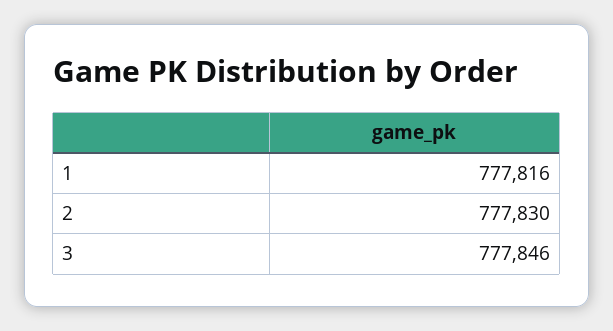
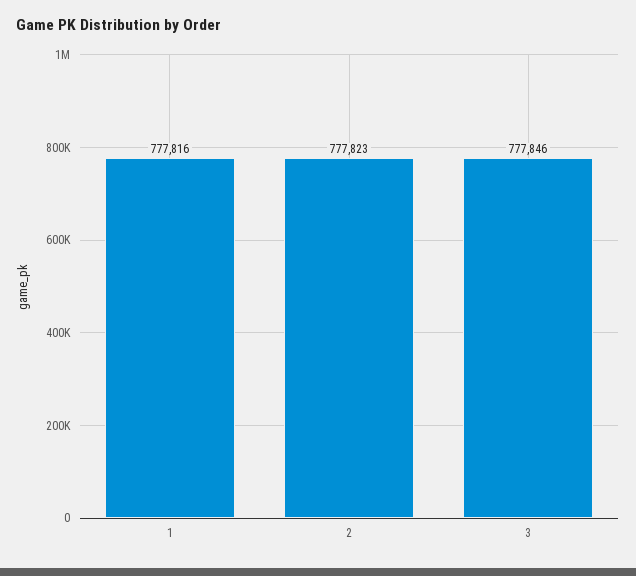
2: 777830 -> 777823

